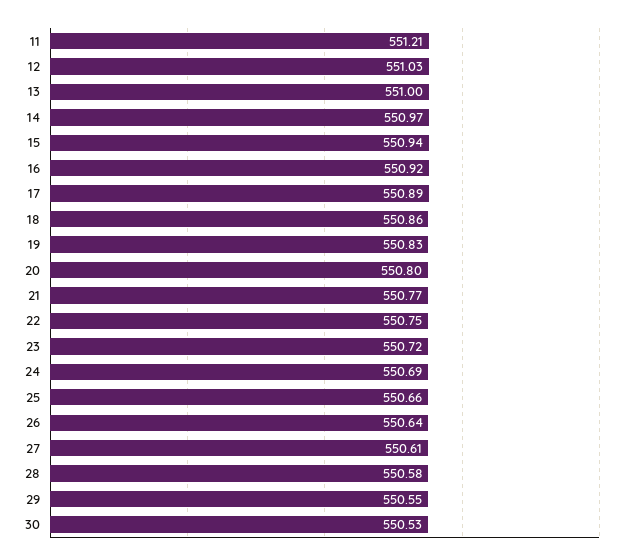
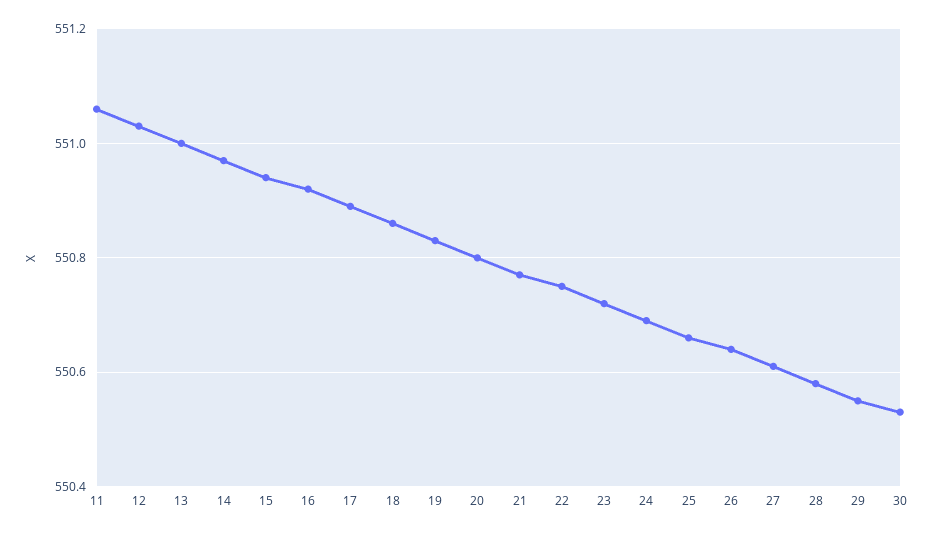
11: 551.21 -> 551.05

